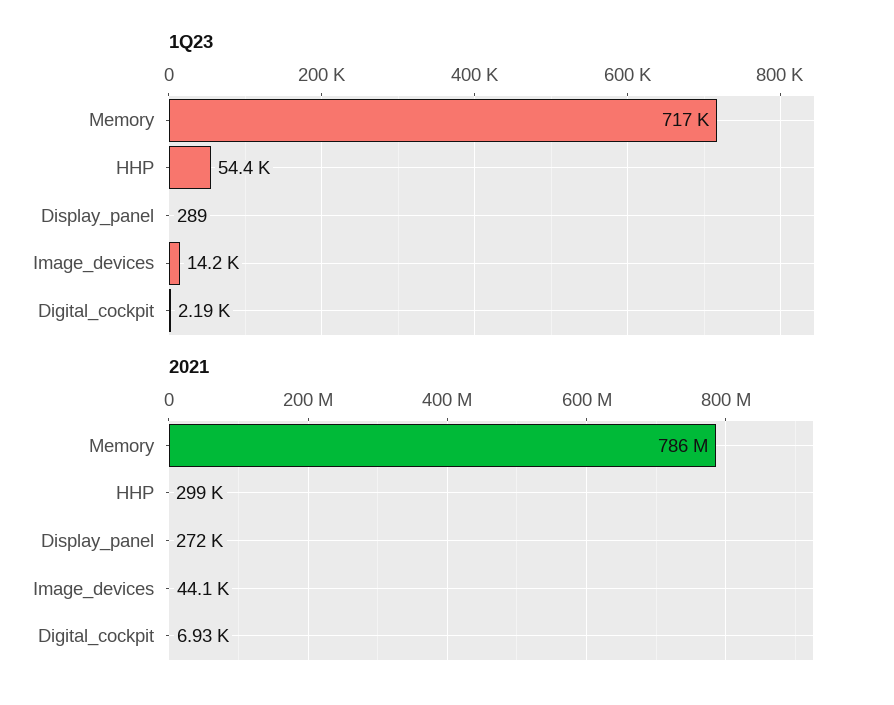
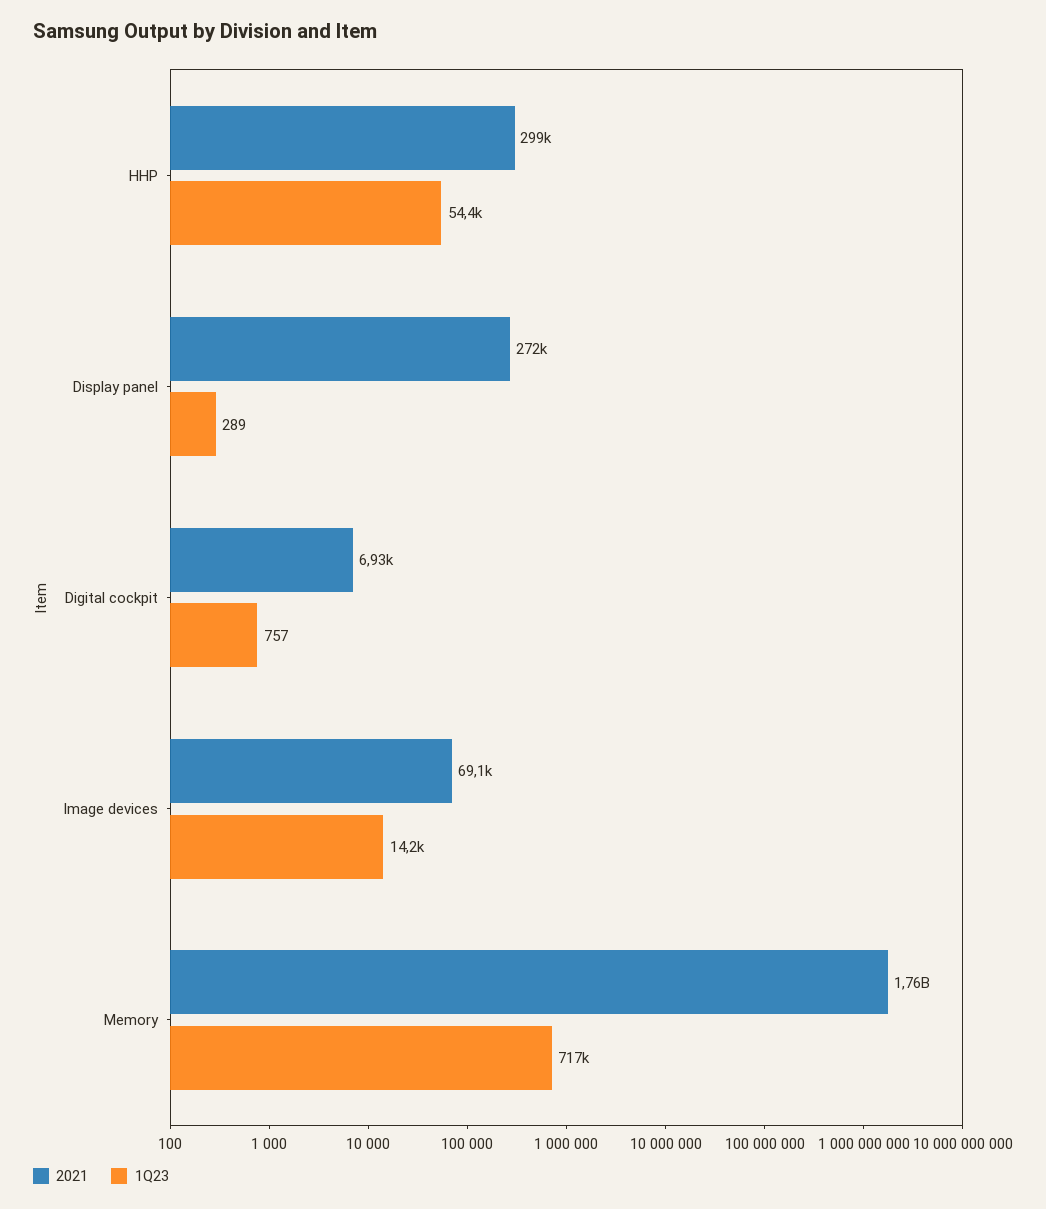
1Q23, Digital_cockpit: 2190 -> 757
2021, Memory: 786000000 -> 1760000000
2021, Image_devices: 44100 -> 69100

